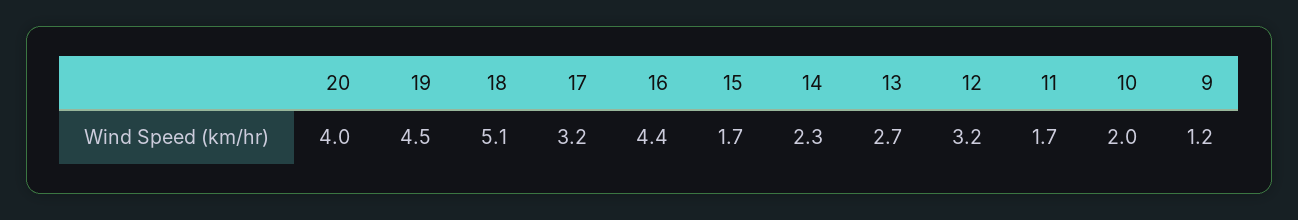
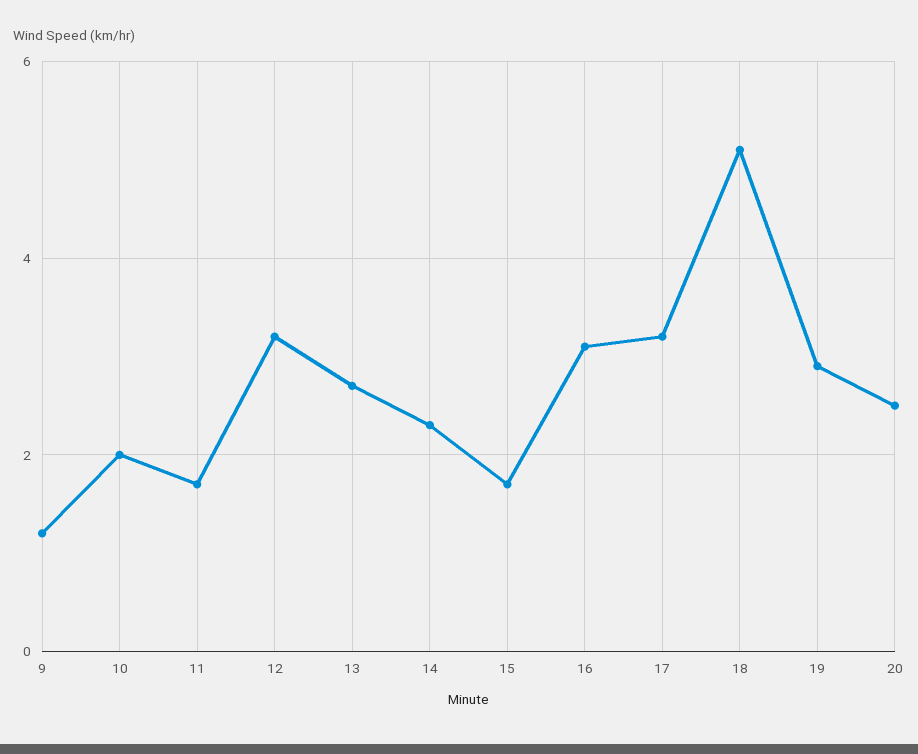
20: 4 -> 2.5
19: 4.5 -> 3
16: 4.4 -> 3

